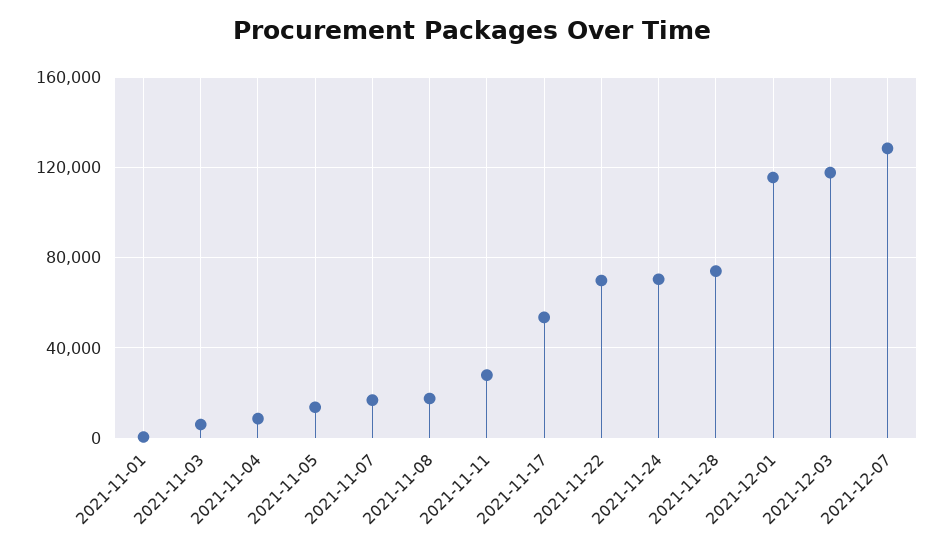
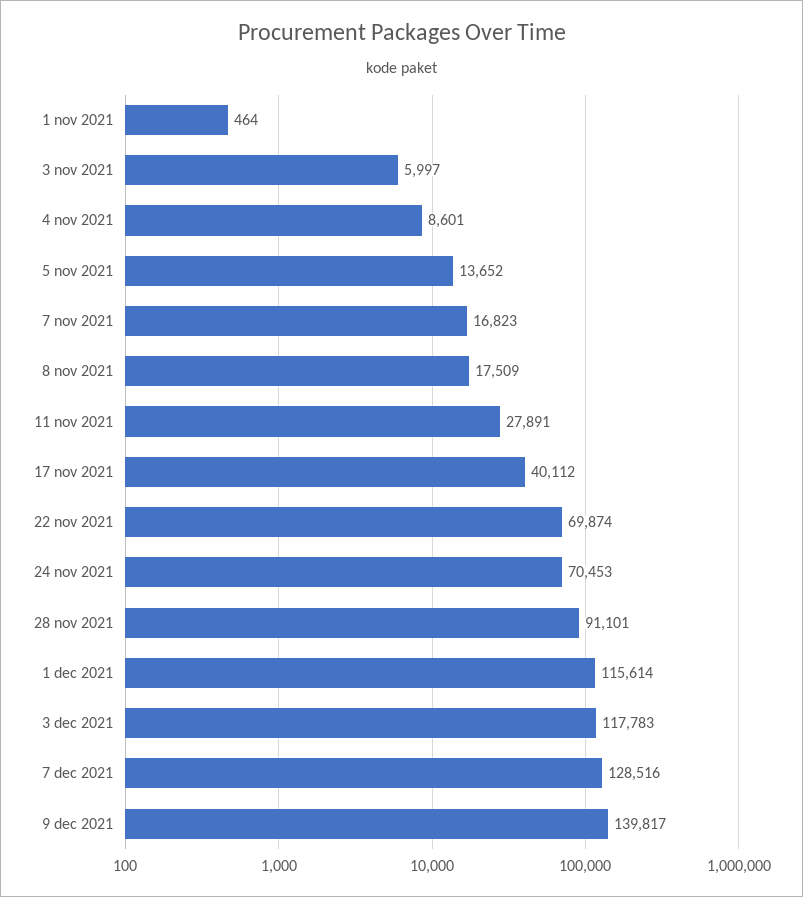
2021-11-17: 55000 -> 40112
2021-11-28: 75000 -> 91101
9 dec 2021: none -> 139817

